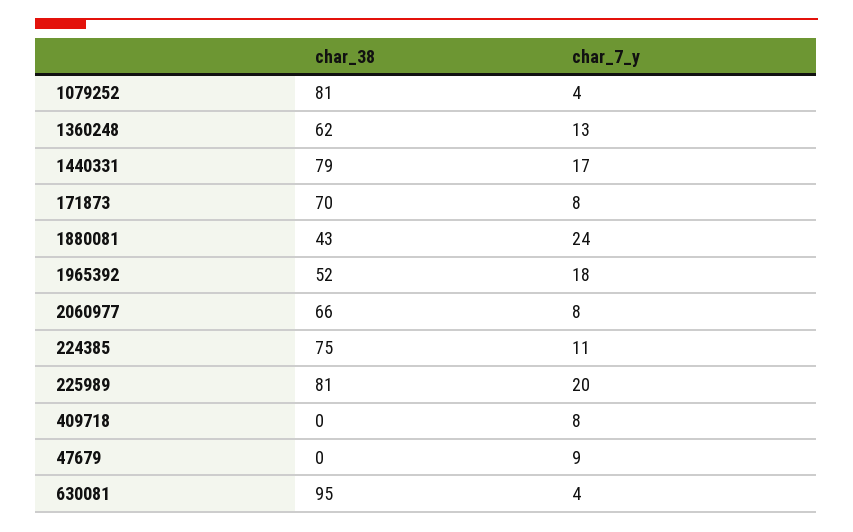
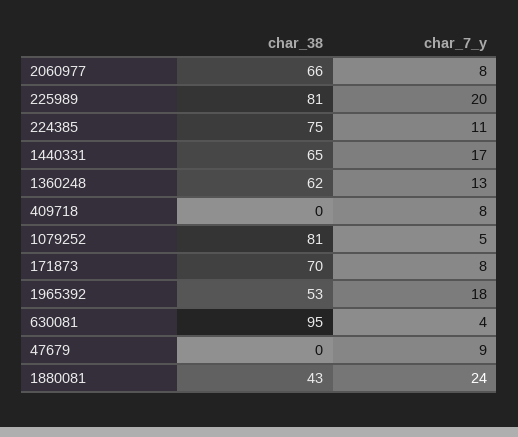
char_7_y, 1079252: 4 -> 5
char_38, 1440331: 79 -> 65
char_38, 1965392: 52 -> 53

